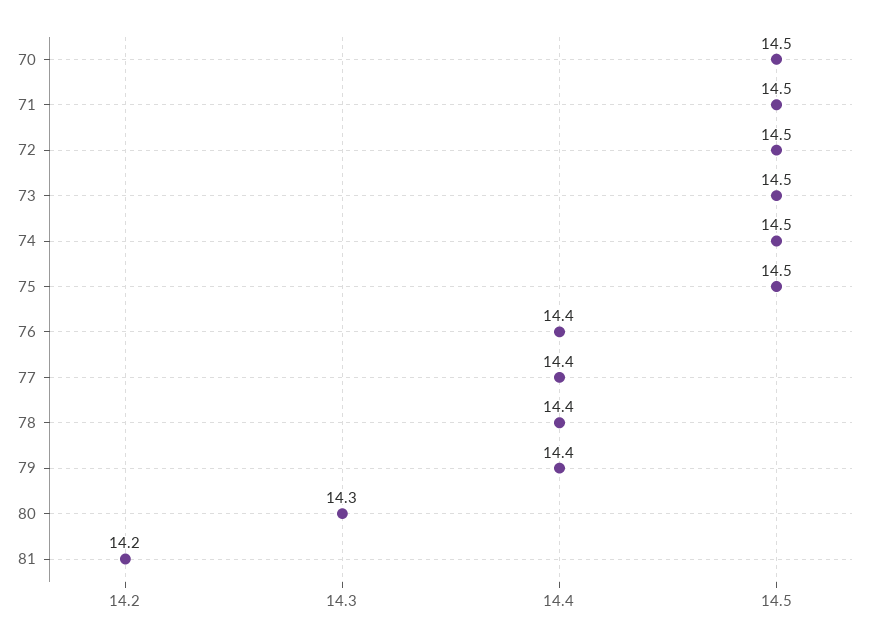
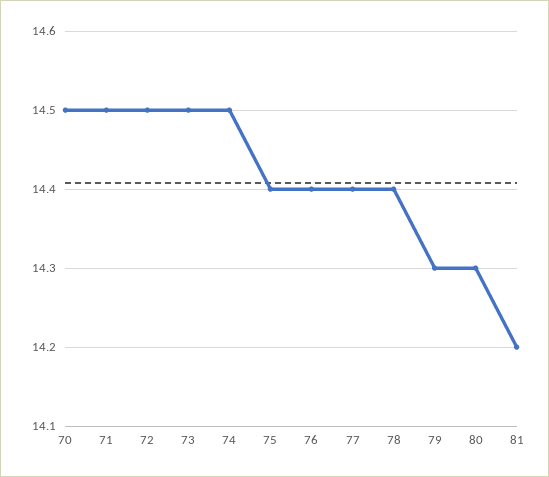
75: 14.5 -> 14.4
79: 14.4 -> 14.3

